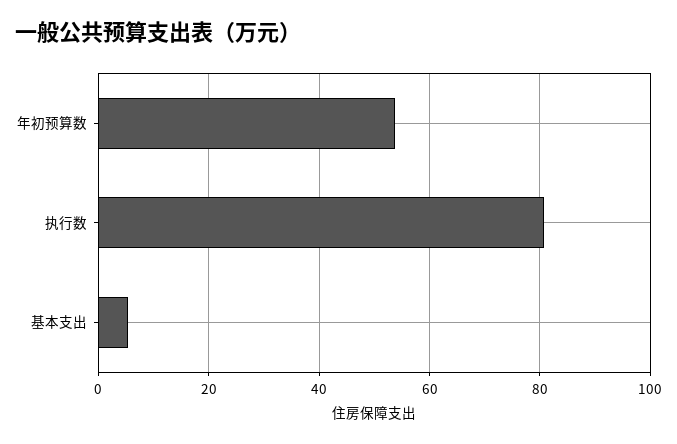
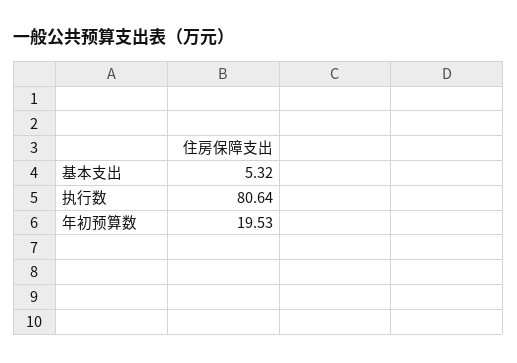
年初预算数: 54 -> 19.53

